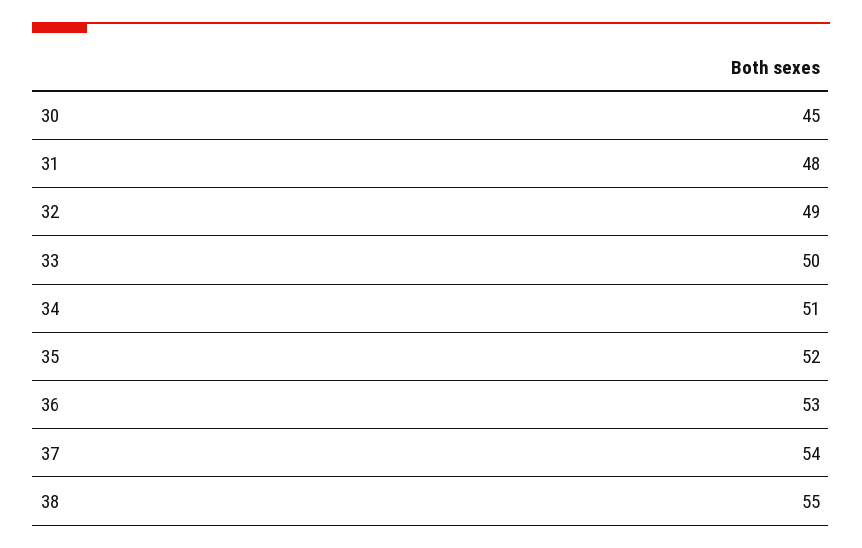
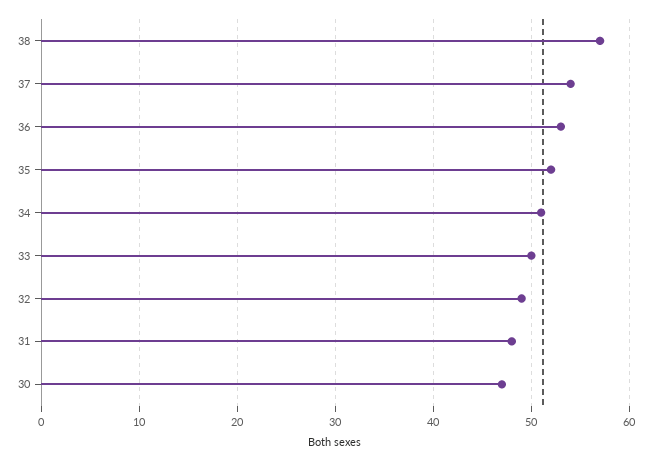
30: 45 -> 47
38: 55 -> 57

